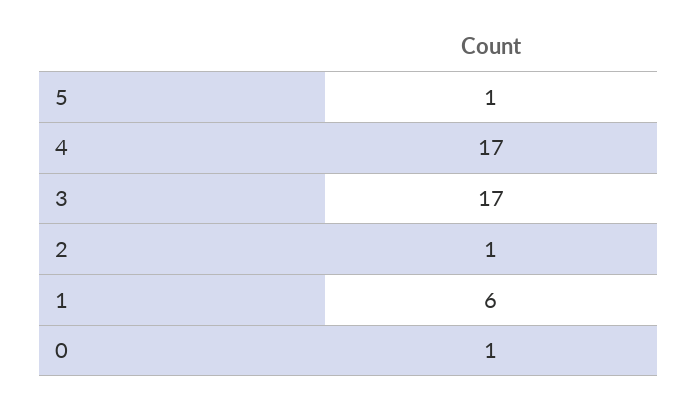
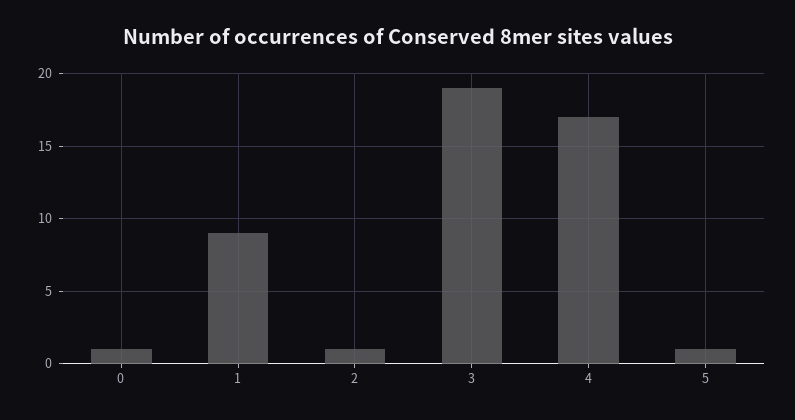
3: 17 -> 19
1: 6 -> 9

